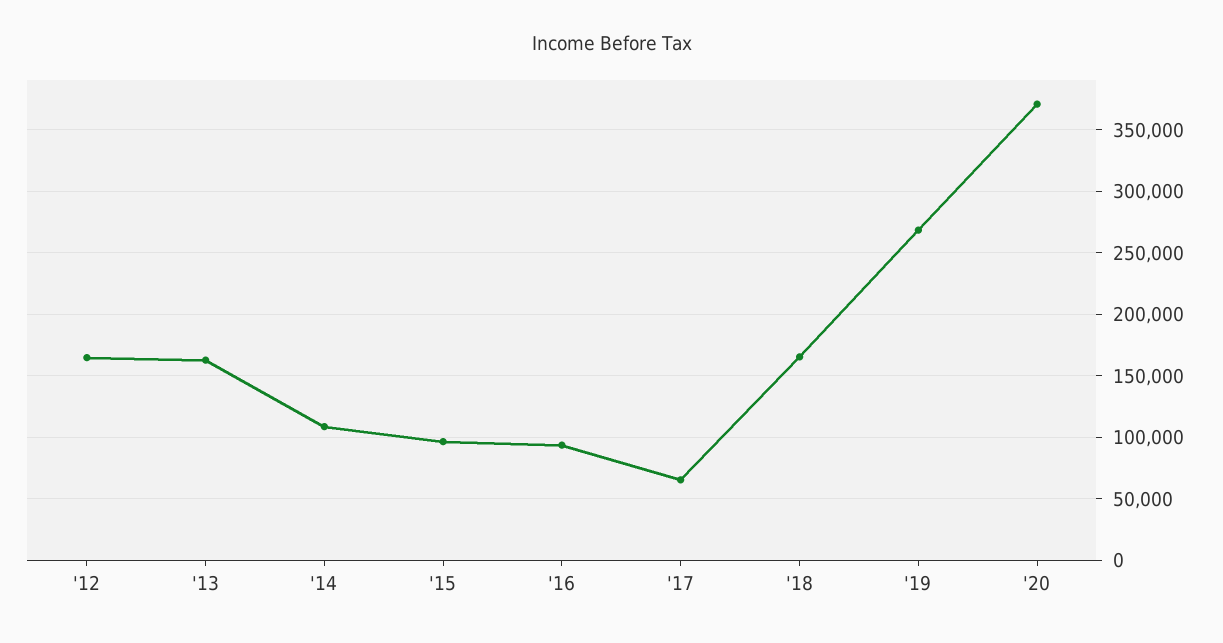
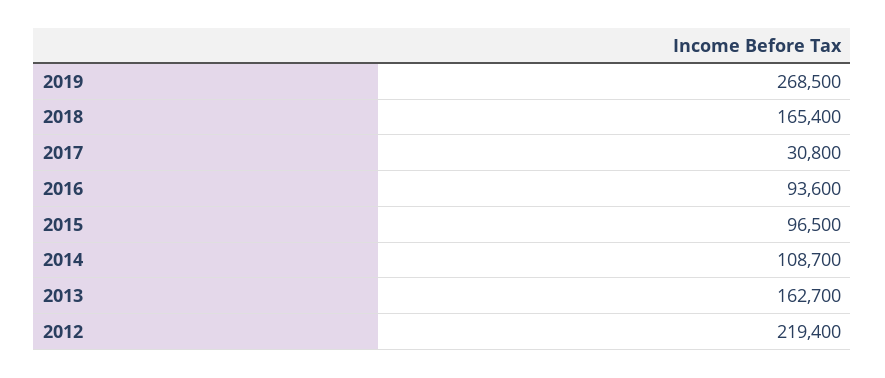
'12: 165000 -> 219400
'17: 65000 -> 30800
'20: 370000 -> none

